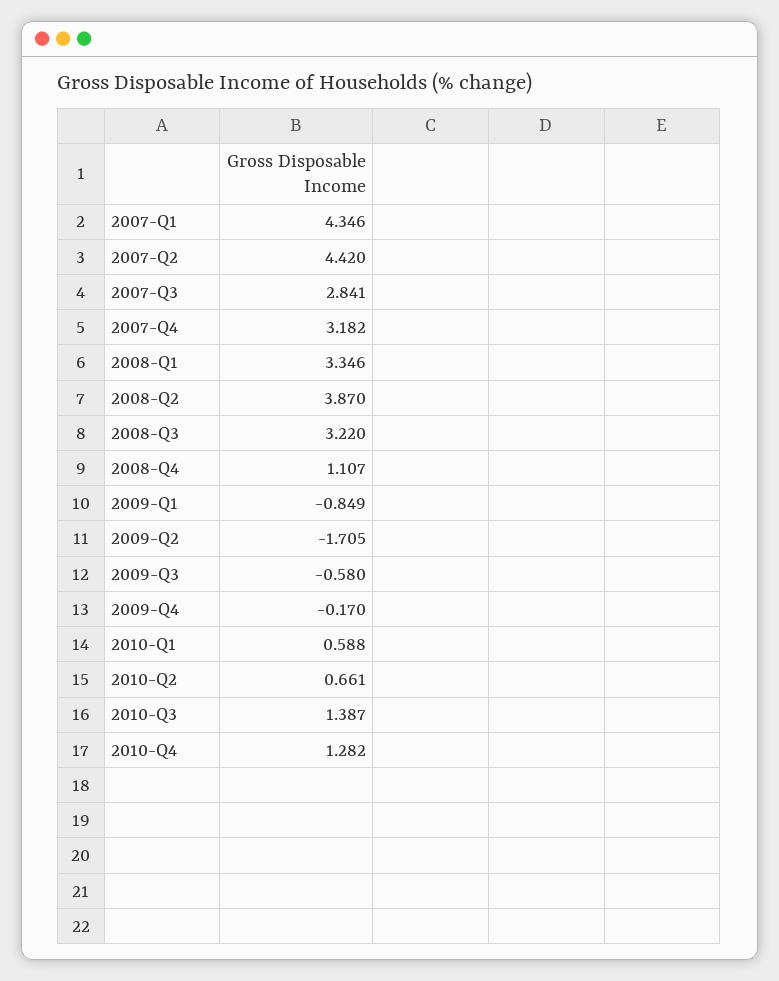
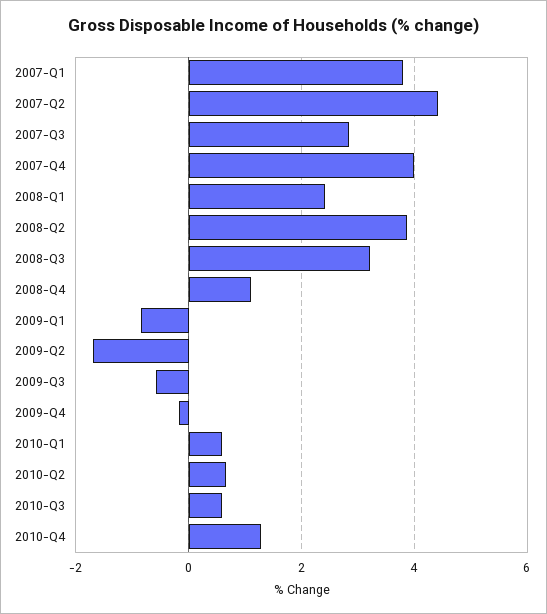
2007-Q1: 4.346 -> 3.8
2007-Q4: 3.182 -> 4
2008-Q1: 3.346 -> 2.4
2010-Q3: 1.387 -> 0.6

